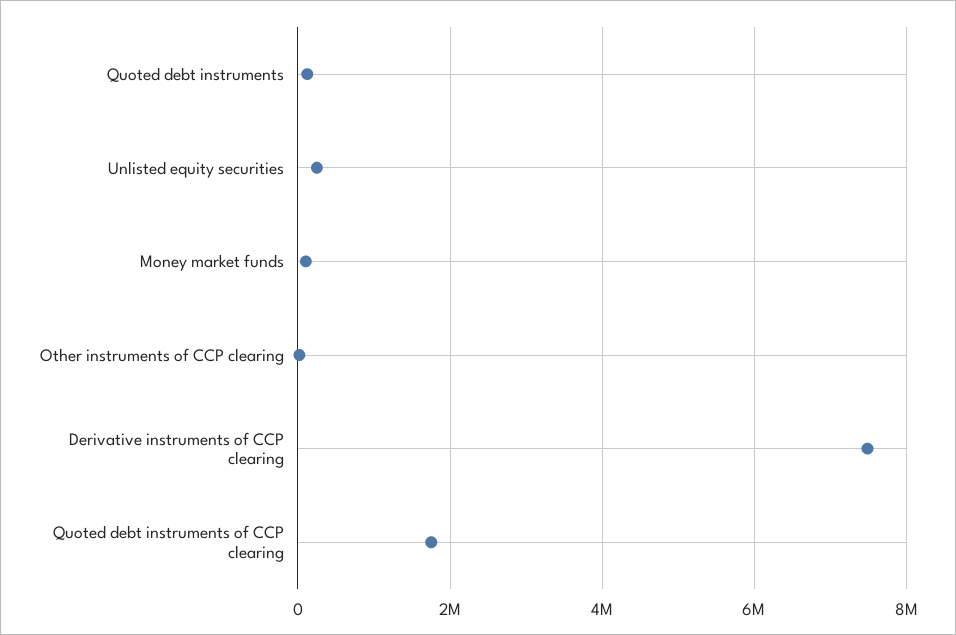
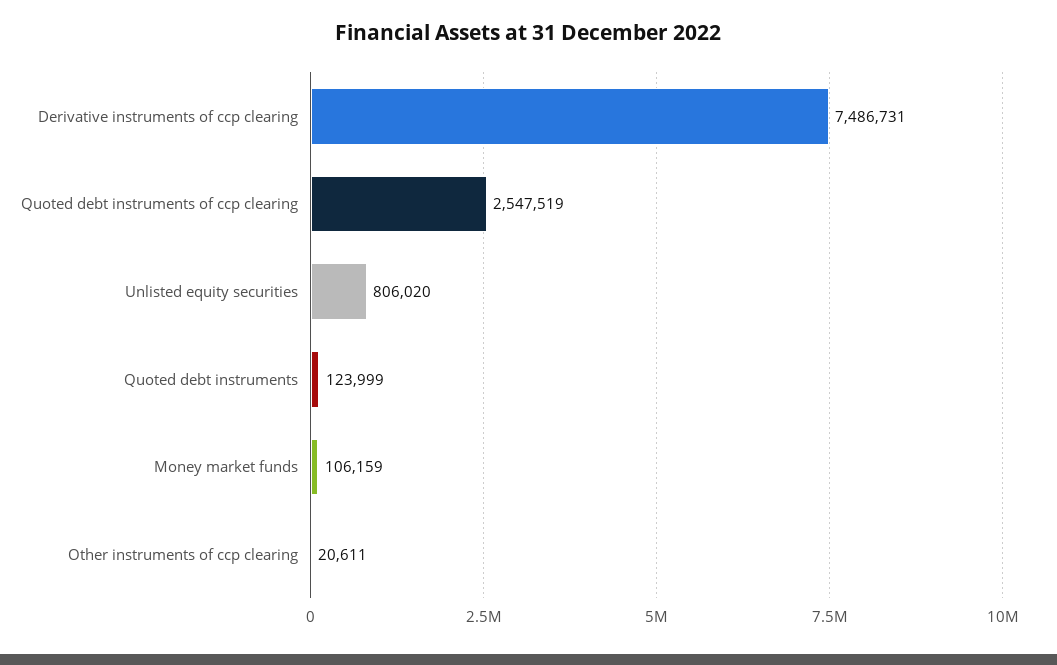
Unlisted equity securities: 200000 -> 806020
Quoted debt instruments of CCP clearing: 1800000 -> 2547519

